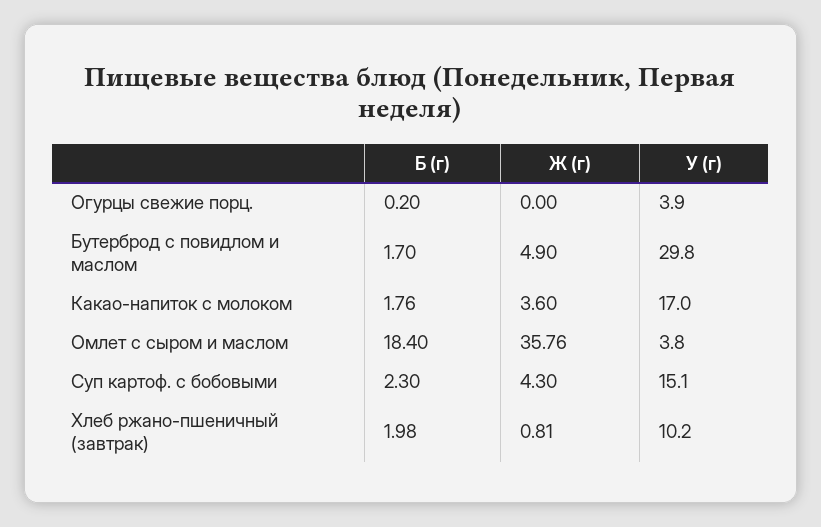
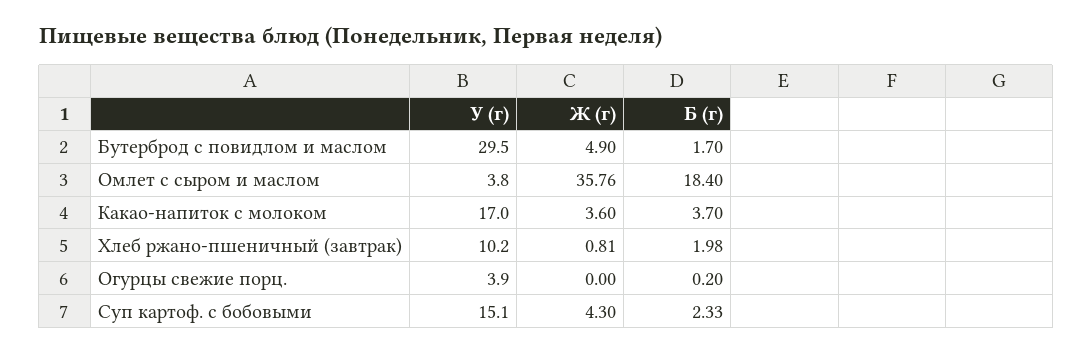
У (г), Бутерброд с повидлом и маслом: 29.8 -> 29.5
Б (г), Какао-напиток с молоком: 1.76 -> 3.7
Б (г), Суп картоф. с бобовыми: 2.3 -> 2.33

